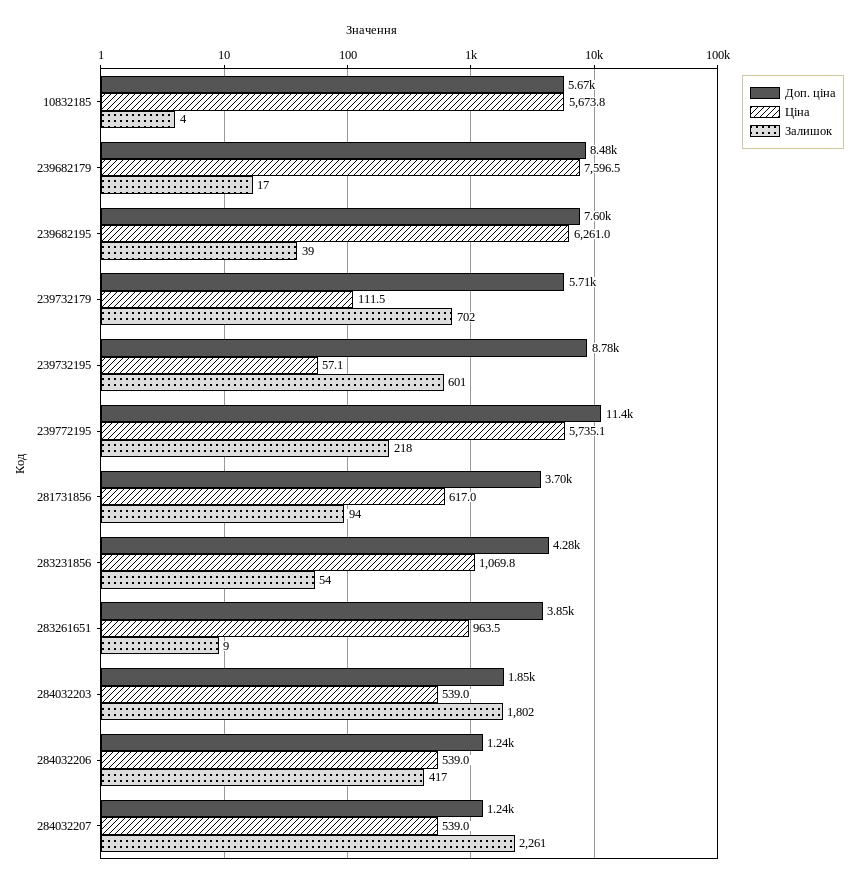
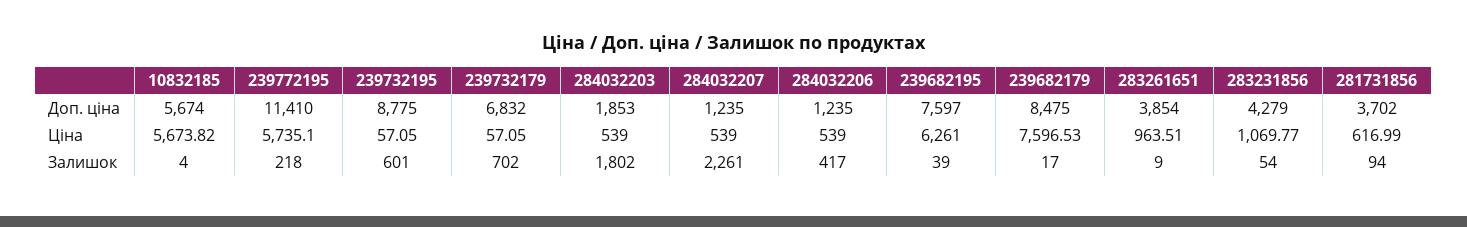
Доп. ціна, 239732179: 5710 -> 6832
Ціна, 239732179: 111.5 -> 57.05

